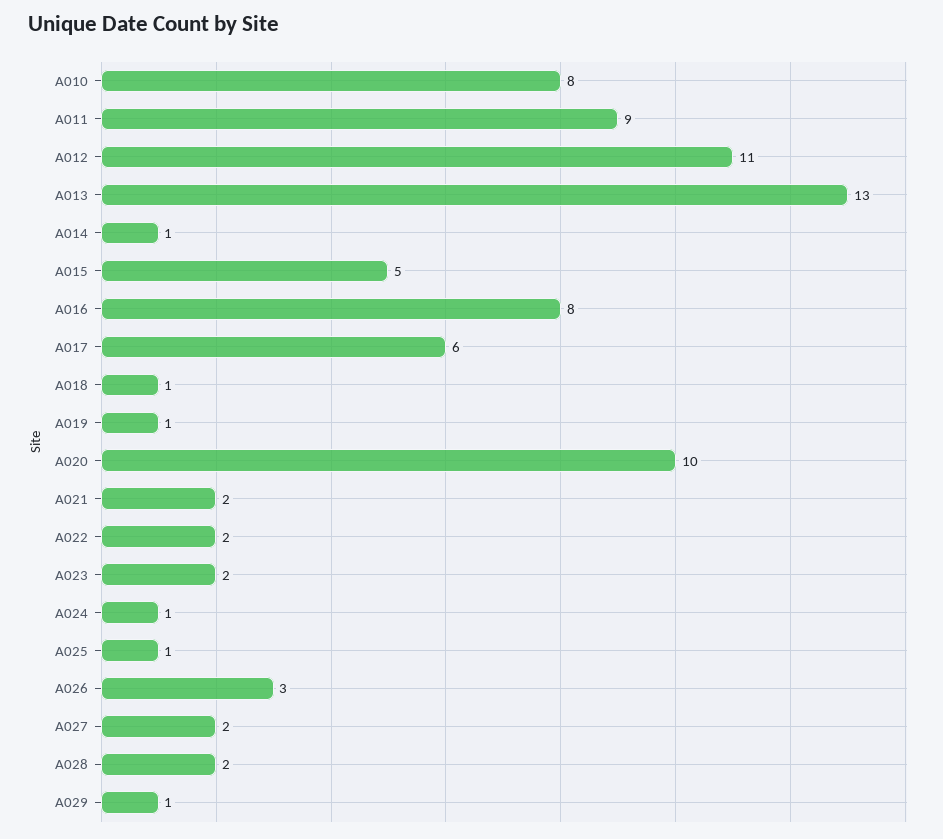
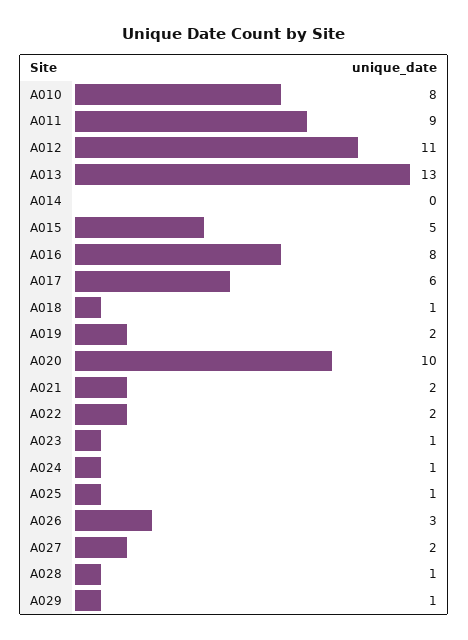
A014: 1 -> 0
A019: 1 -> 2
A023: 2 -> 1
A028: 2 -> 1

